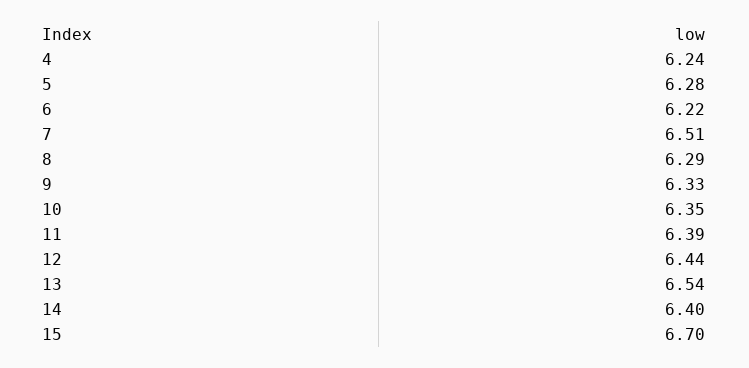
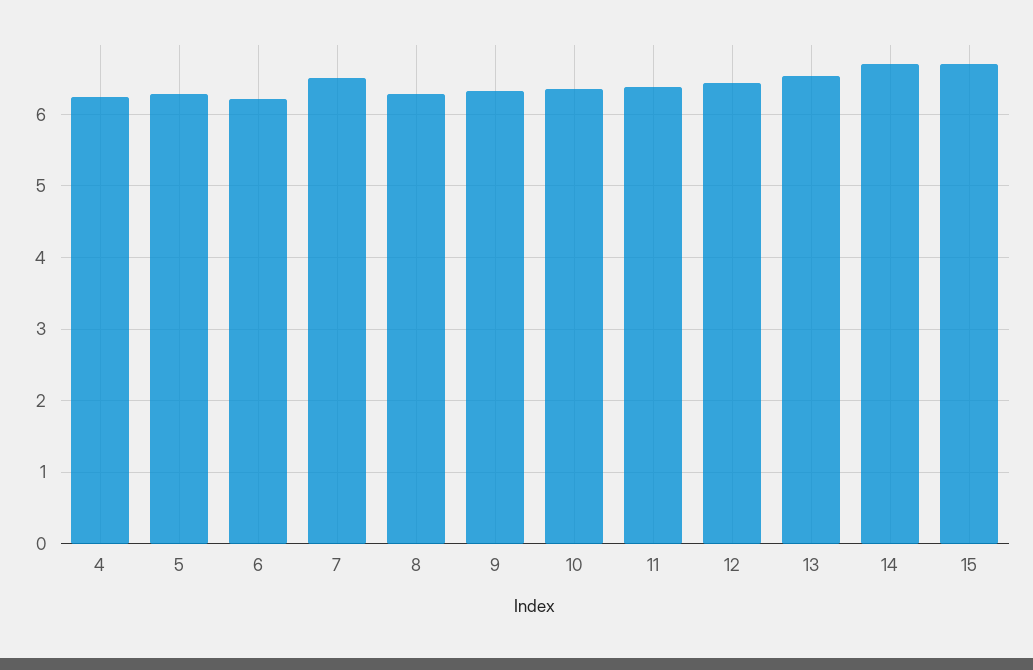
14: 6.4 -> 6.7

